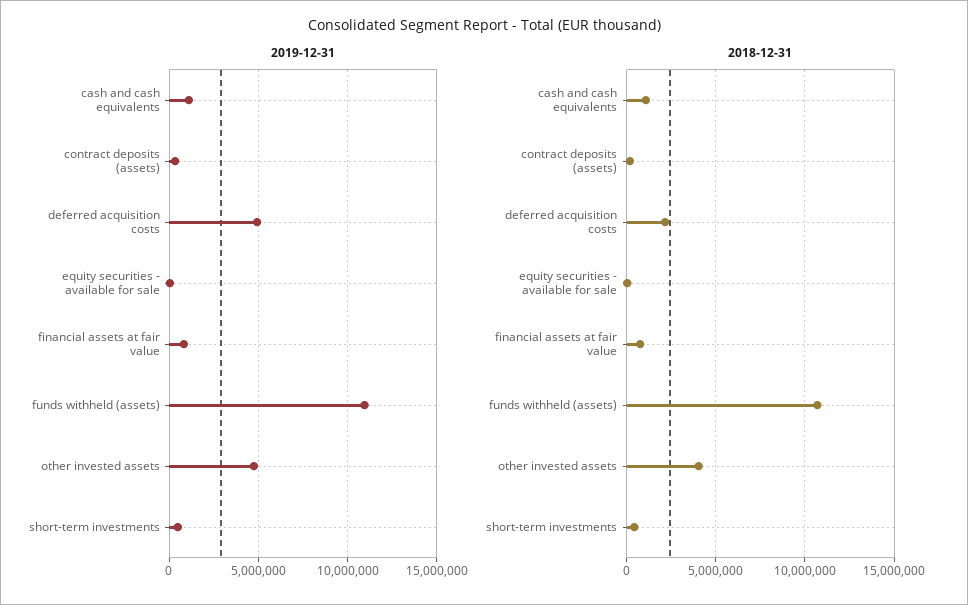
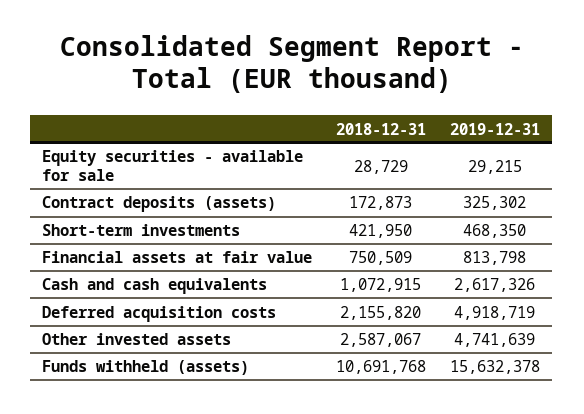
2019-12-31, cash and cash equivalents: 1000000 -> 2617326
2019-12-31, funds withheld (assets): 11000000 -> 15632378
2018-12-31, other invested assets: 4000000 -> 2587067

